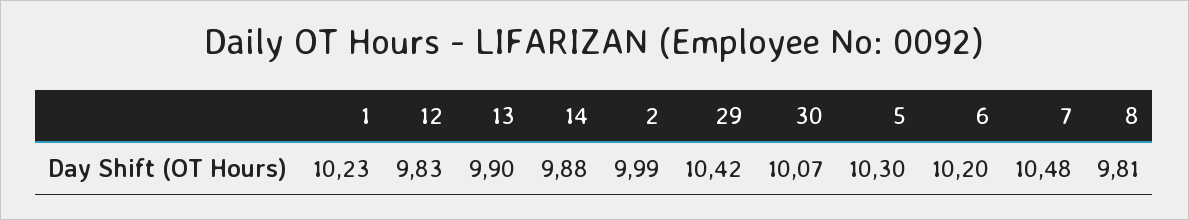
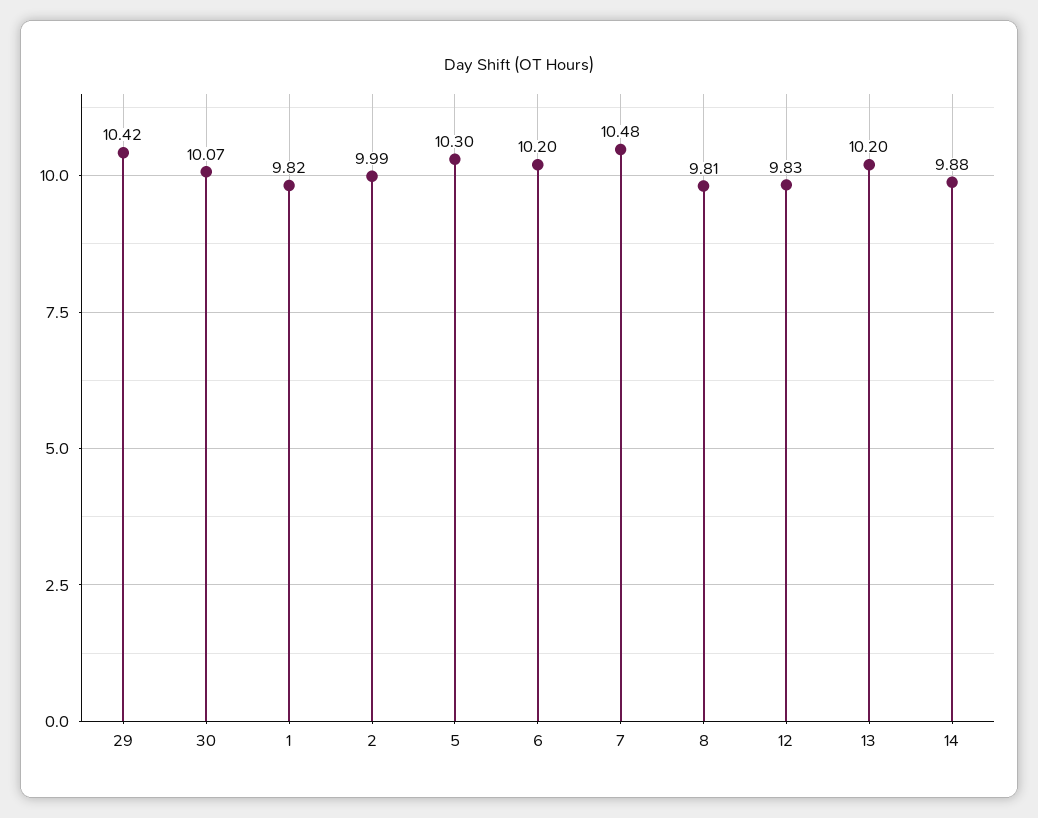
1: 10.23 -> 9.82
13: 9.9 -> 10.2

